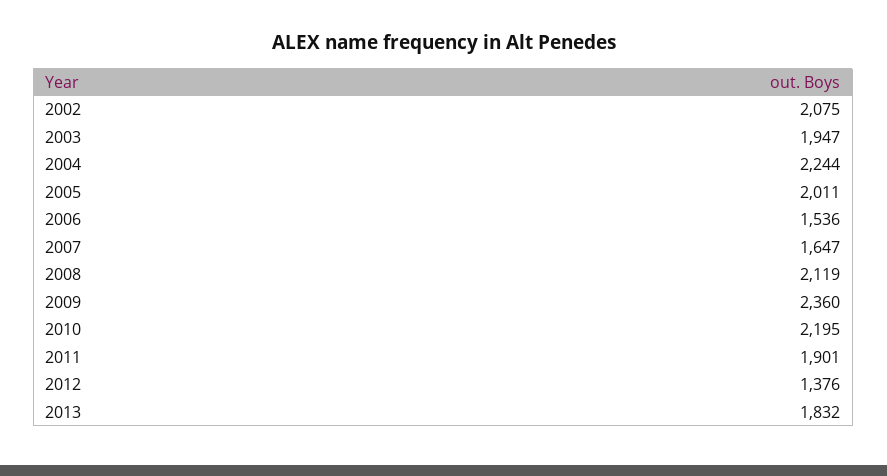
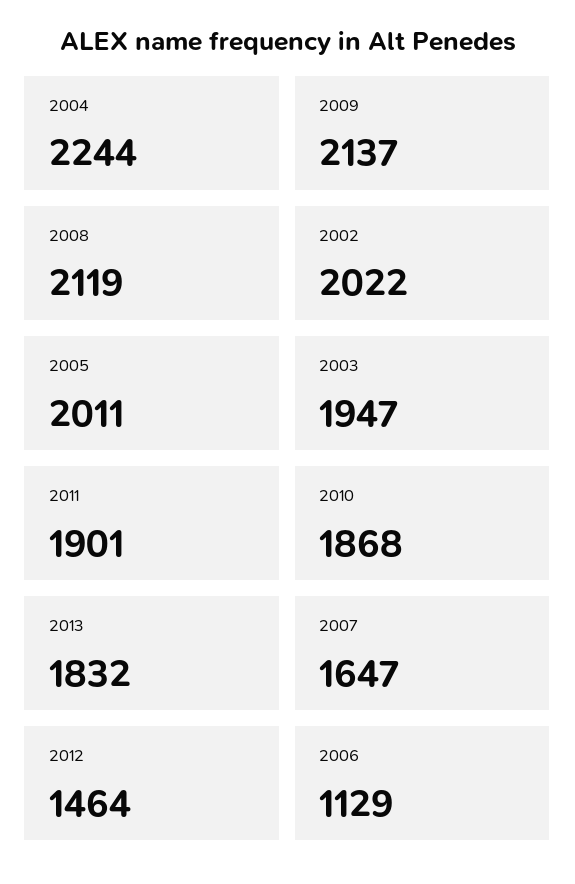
2002: 2075 -> 2022
2006: 1536 -> 1129
2009: 2360 -> 2137
2010: 2195 -> 1868
2012: 1376 -> 1464

